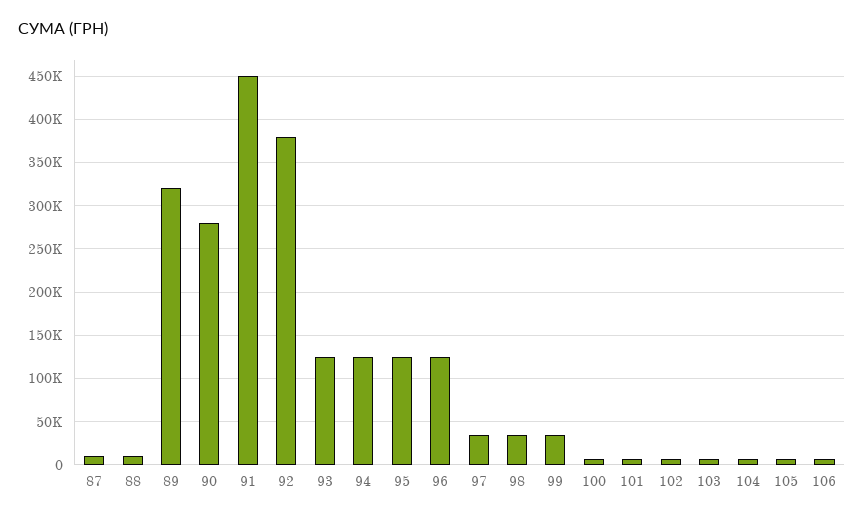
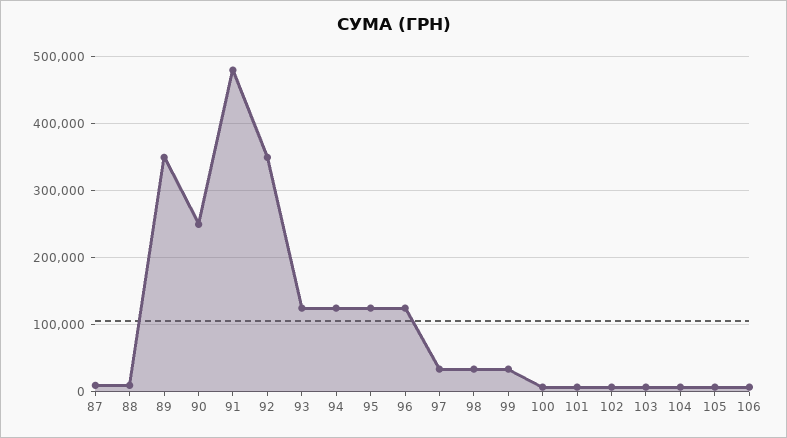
89: 320000 -> 350000
90: 280000 -> 250000
91: 450000 -> 480000
92: 380000 -> 350000

